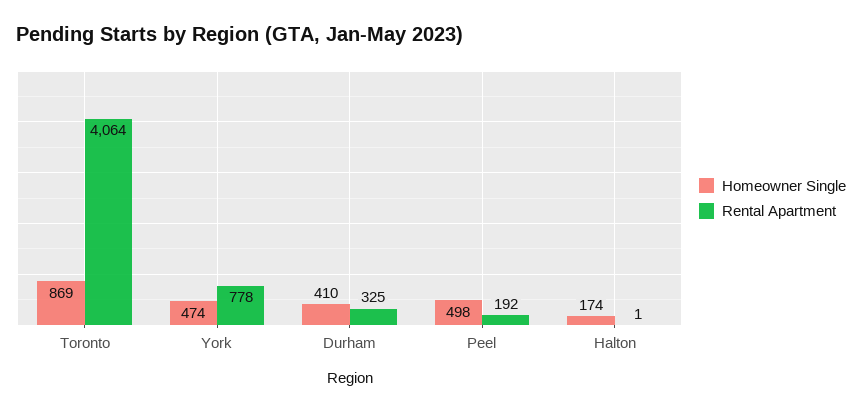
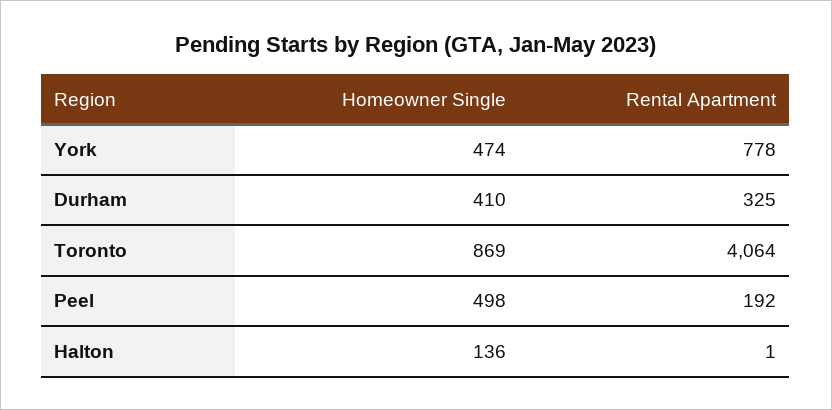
Homeowner Single, Halton: 174 -> 136

